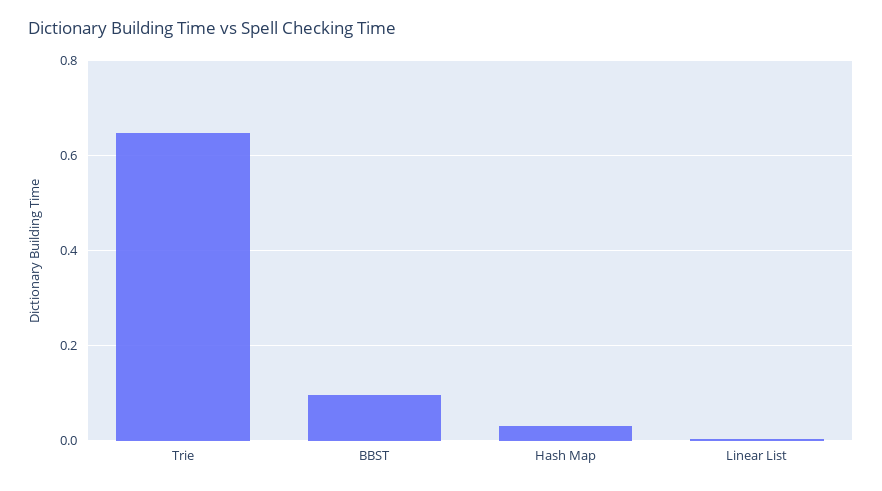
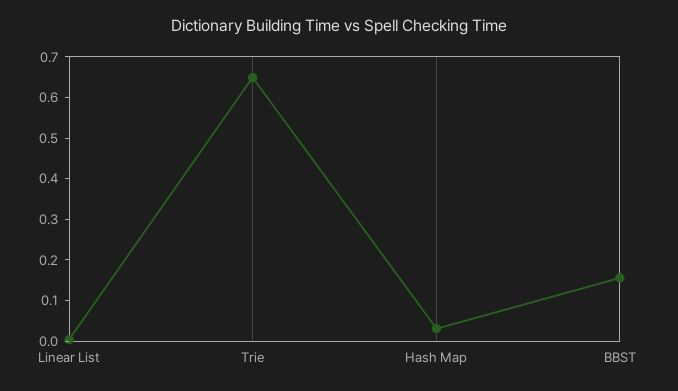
BBST: 0.1 -> 0.16

